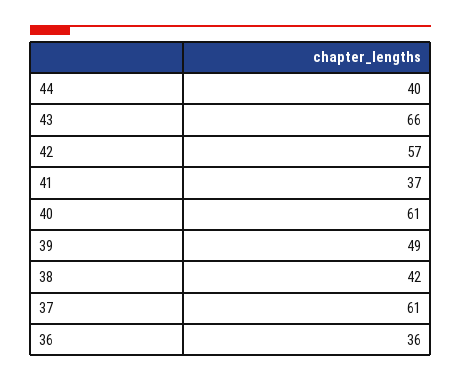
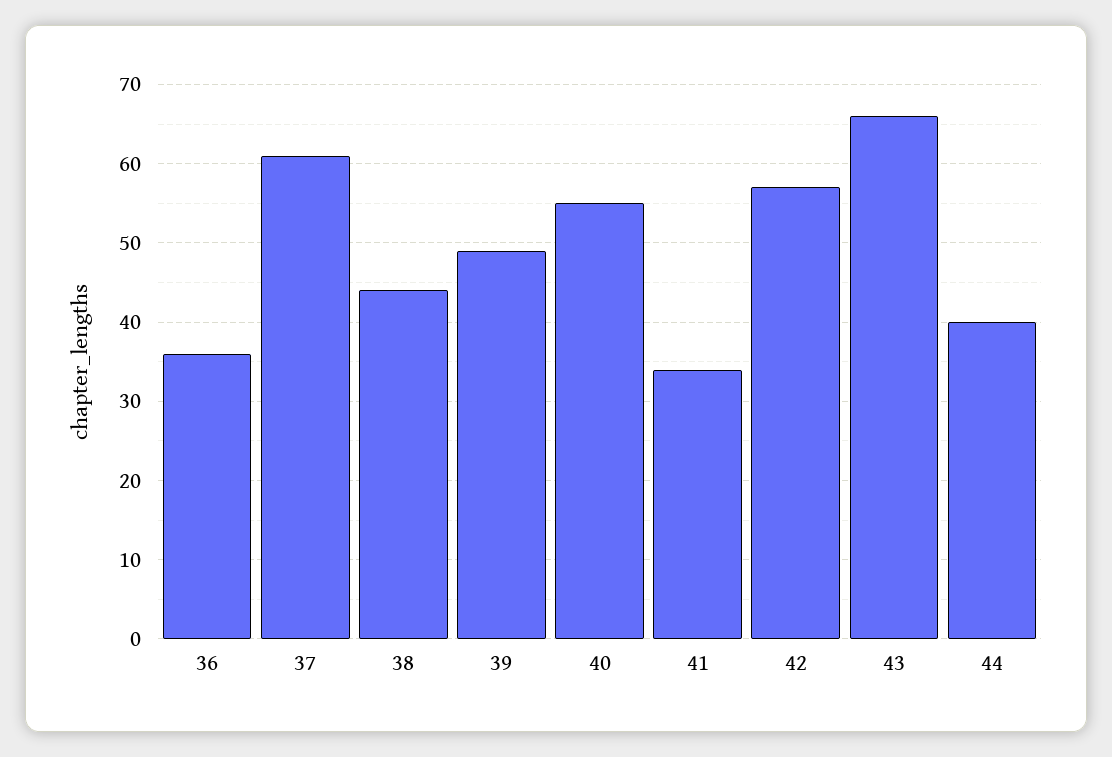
41: 37 -> 34
40: 61 -> 55
38: 42 -> 44

